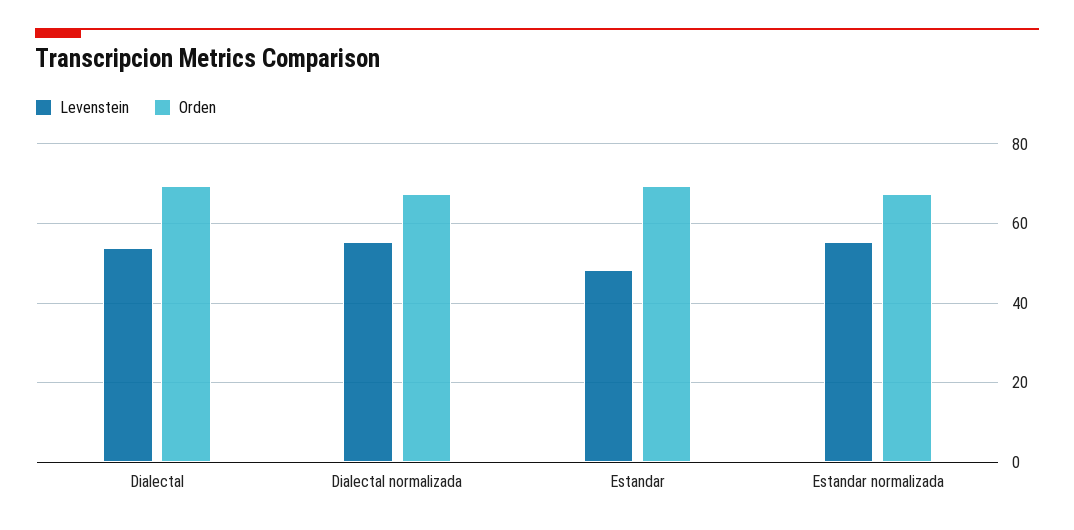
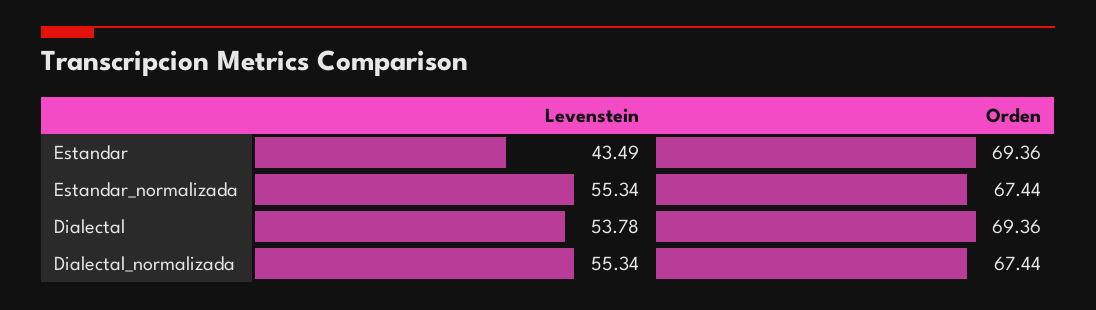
Levenstein, Estandar: 48 -> 43.49

